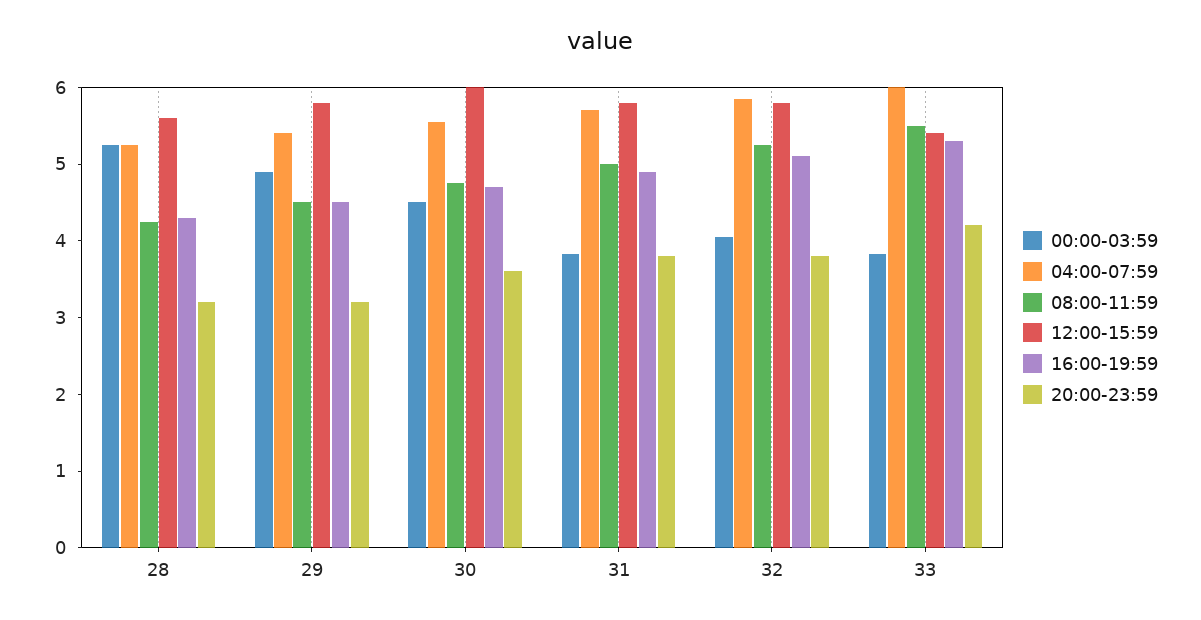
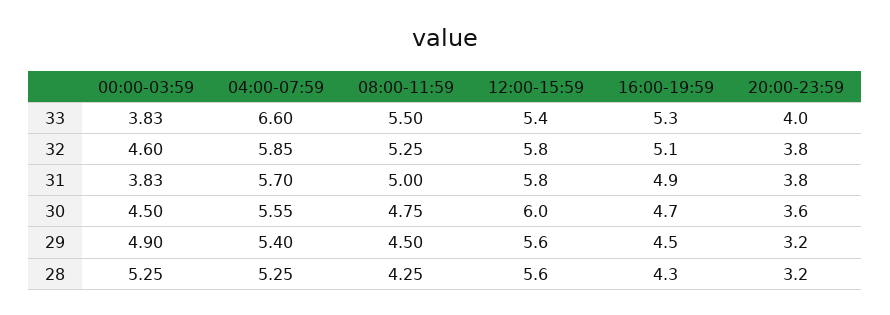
12:00-15:59, 29: 5.8 -> 5.6
00:00-03:59, 32: 4 -> 4.6
04:00-07:59, 33: 6 -> 6.6
20:00-23:59, 33: 4.2 -> 4

